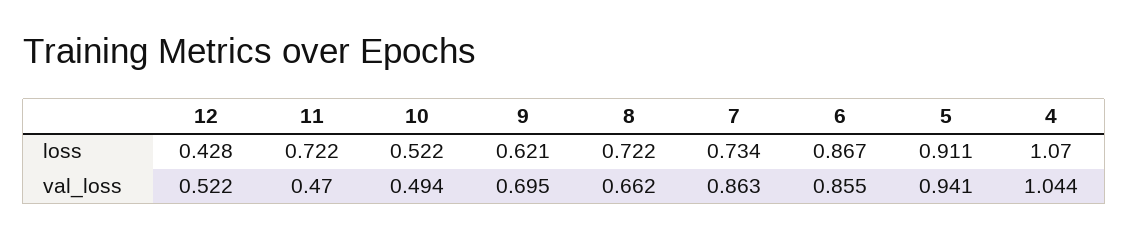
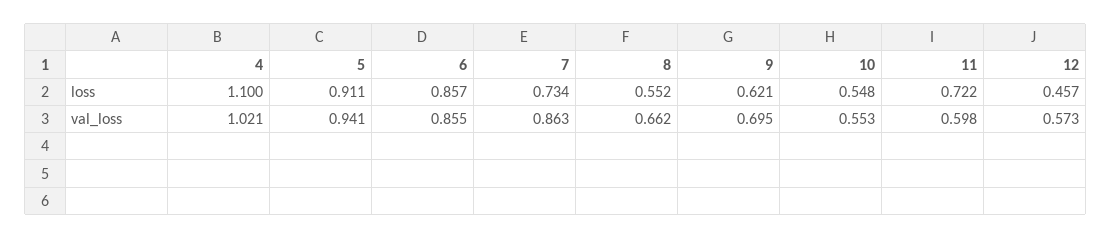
12, loss: 0.428 -> 0.457
10, loss: 0.522 -> 0.548
8, loss: 0.722 -> 0.552
6, loss: 0.867 -> 0.857
4, loss: 1.07 -> 1.1
12, val_loss: 0.522 -> 0.573
11, val_loss: 0.47 -> 0.598
10, val_loss: 0.494 -> 0.553
4, val_loss: 1.044 -> 1.021

